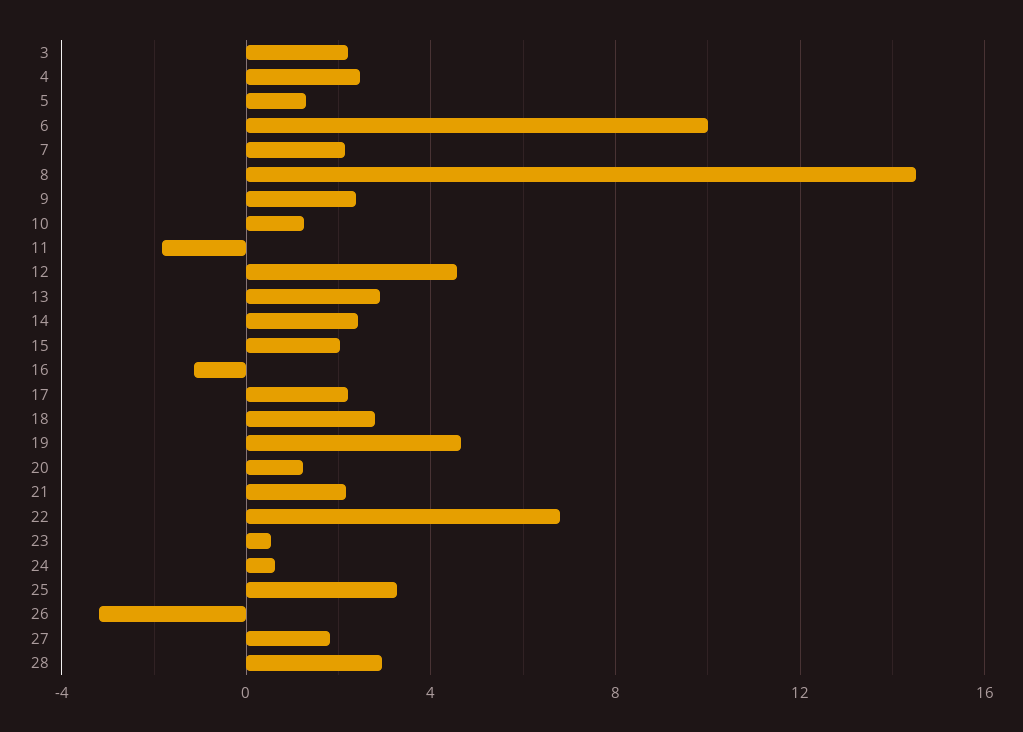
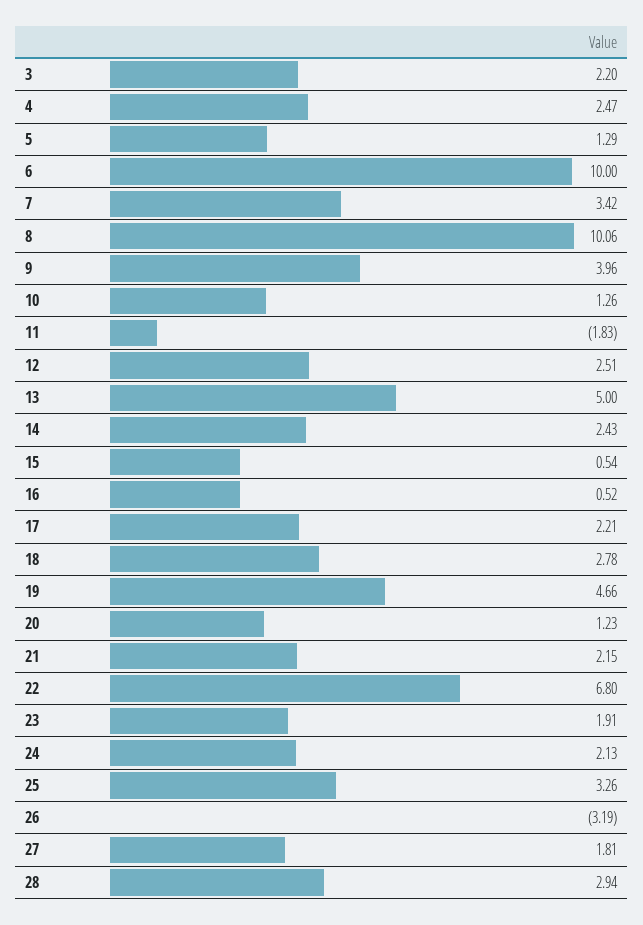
7: 2 -> 3.42
8: 14.5 -> 10.06
9: 2.5 -> 3.96
12: 4.5 -> 2.51
13: 3 -> 5
15: 2 -> 0.54
16: -1 -> 0.52
23: 0.5 -> 1.91
24: 0.5 -> 2.13

